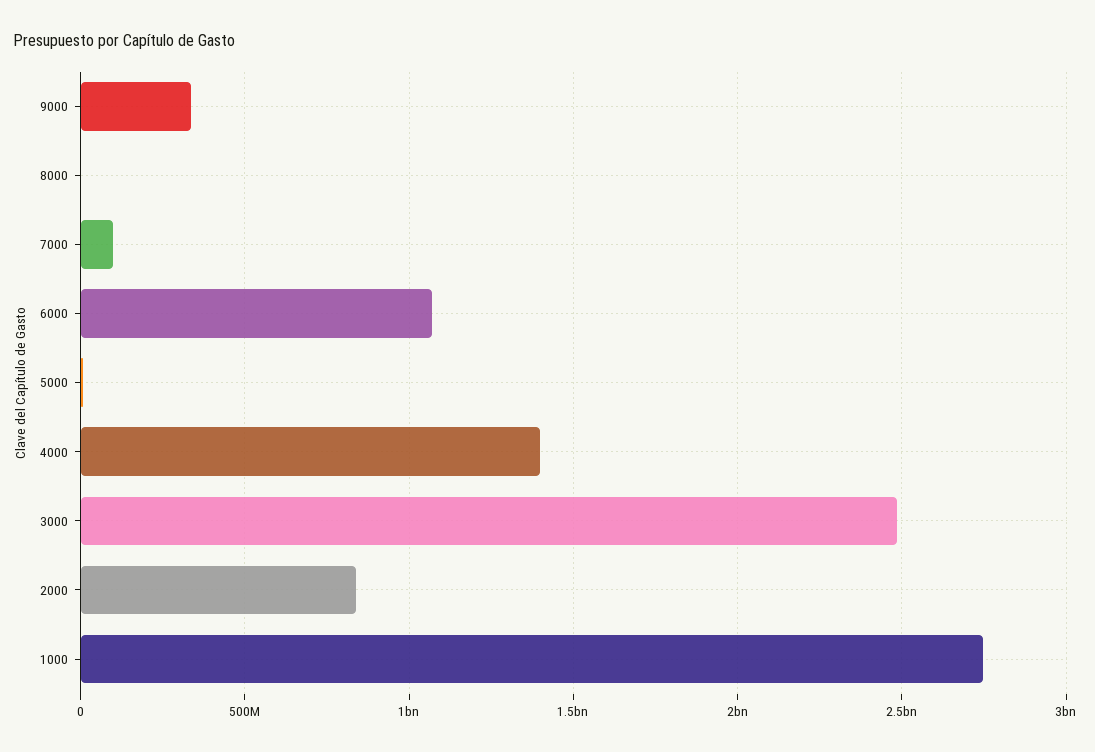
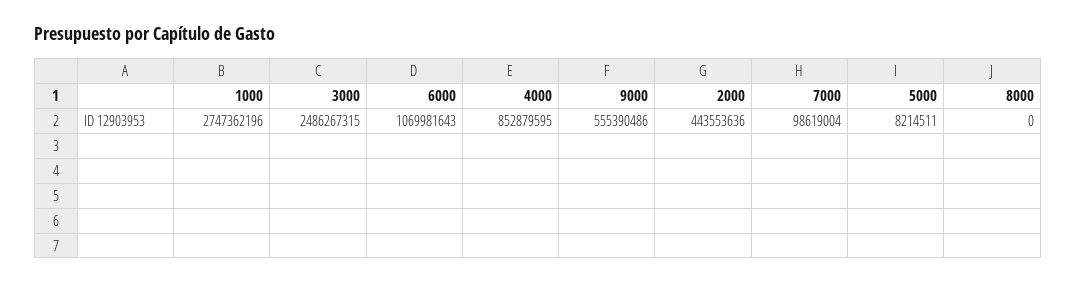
9000: 350000000 -> 555390486
4000: 1400000000 -> 852879595
2000: 850000000 -> 443553636

